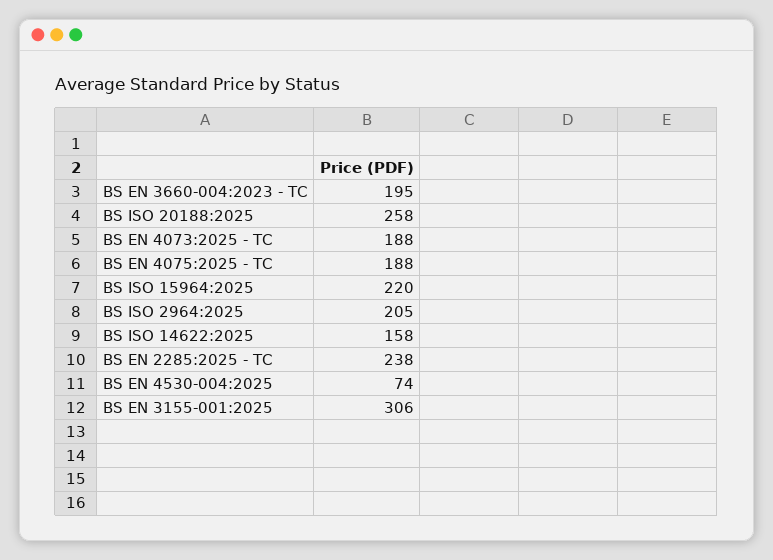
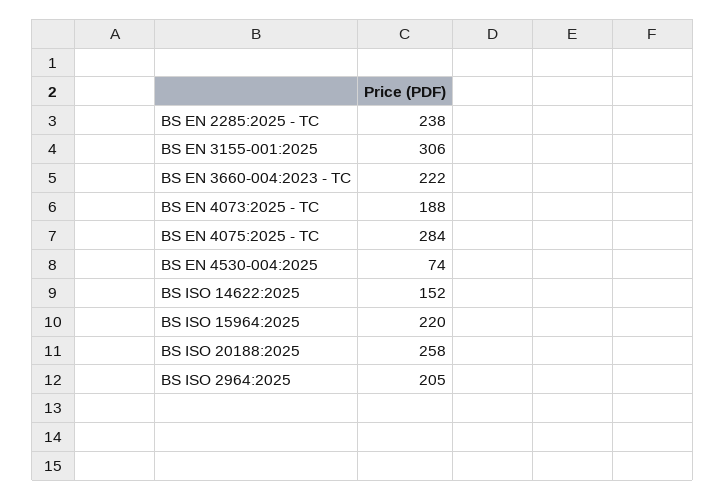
BS EN 3660-004:2023 - TC: 195 -> 222
BS EN 4075:2025 - TC: 188 -> 284
BS ISO 14622:2025: 158 -> 152

